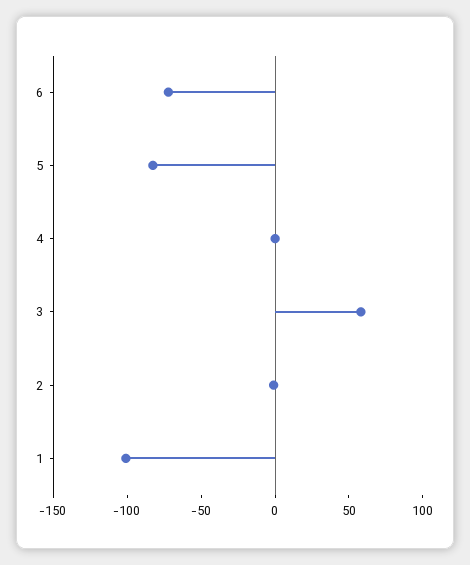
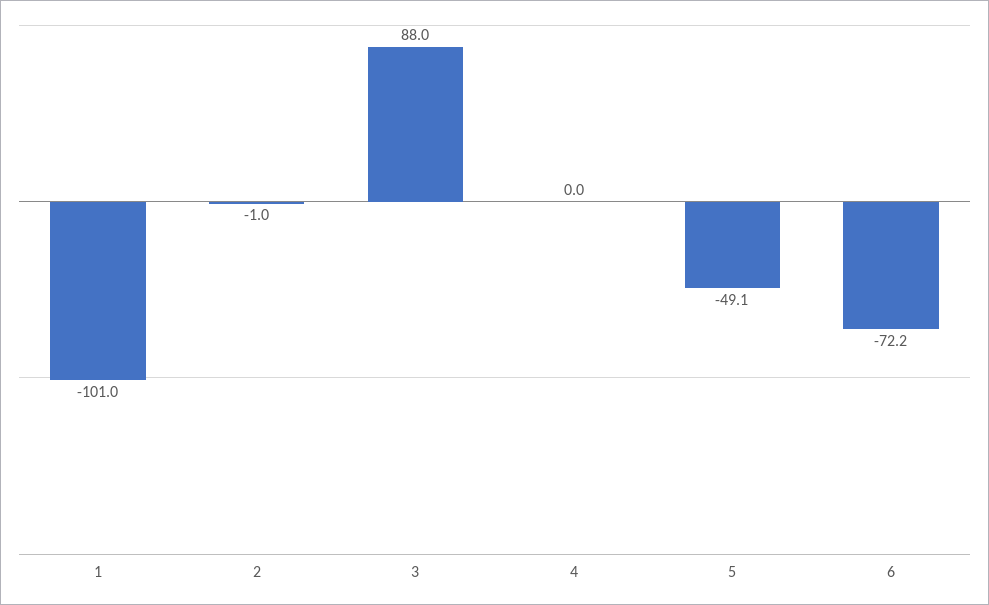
5: -80 -> -49.1
3: 60 -> 88

